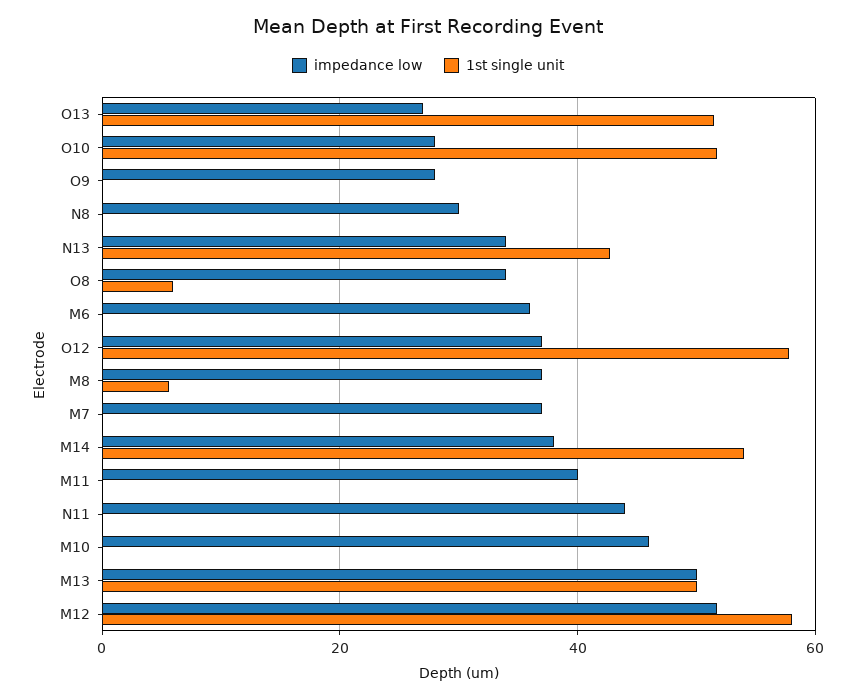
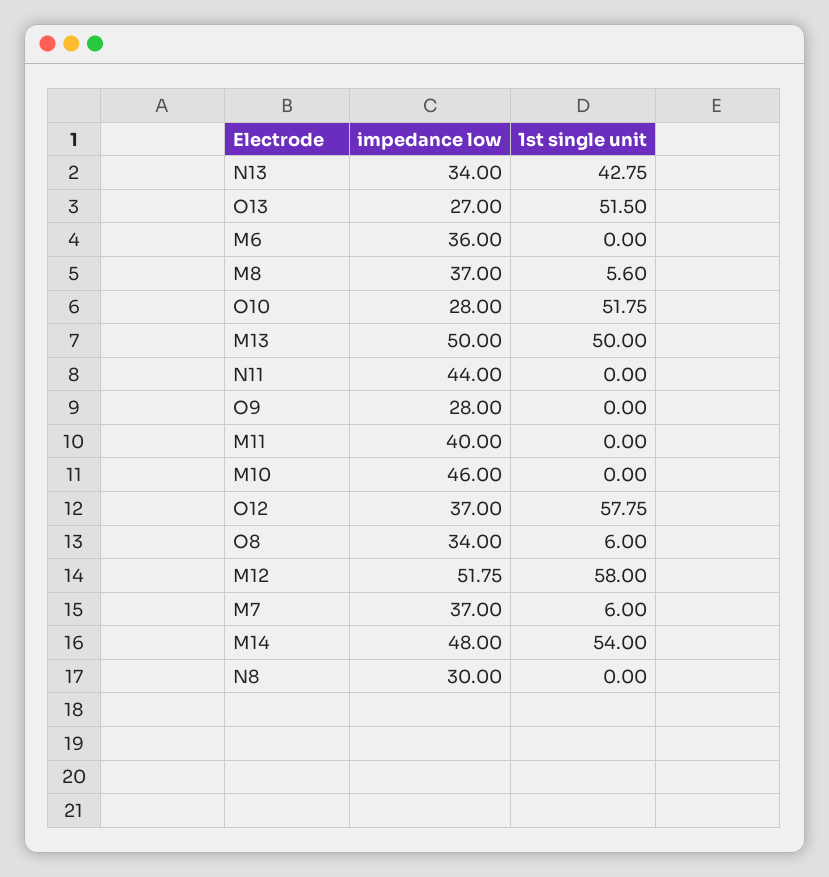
1st single unit, M7: 0 -> 6
impedance low, M14: 38 -> 48

